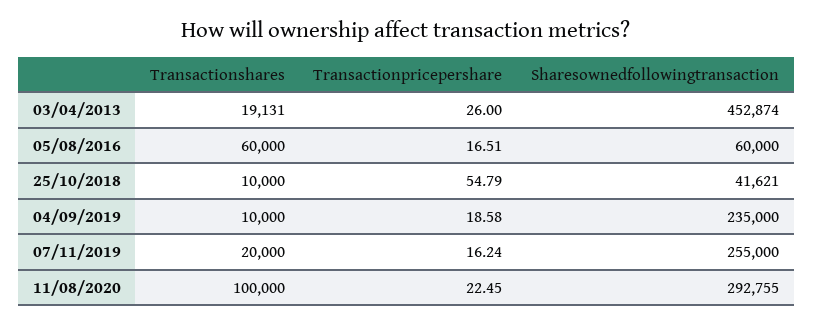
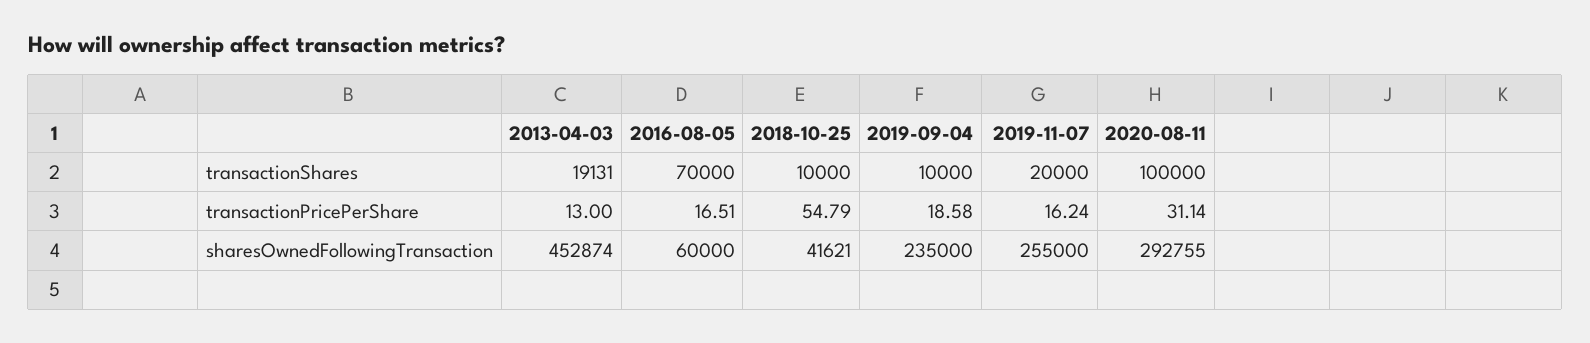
Transactionpricepershare, 03/04/2013: 26 -> 13
Transactionshares, 05/08/2016: 60000 -> 70000
Transactionpricepershare, 11/08/2020: 22.45 -> 31.14

